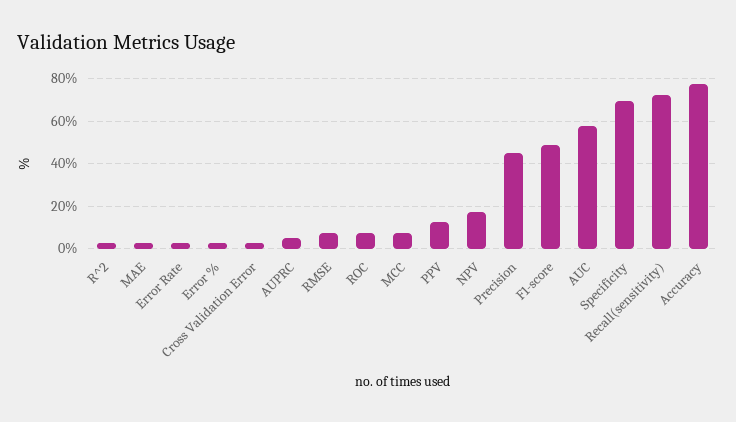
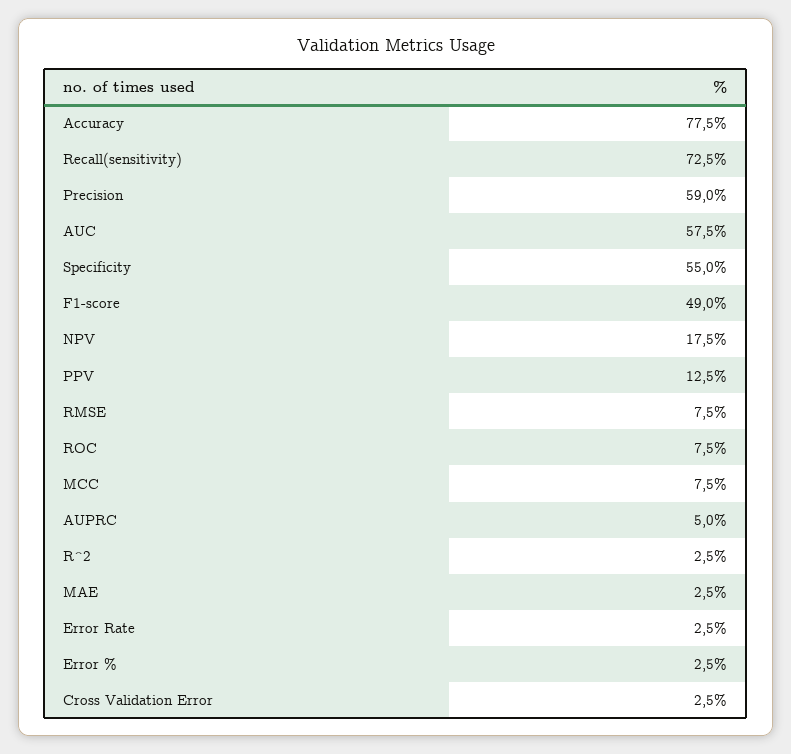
Precision: 45 -> 59
Specificity: 70 -> 55

